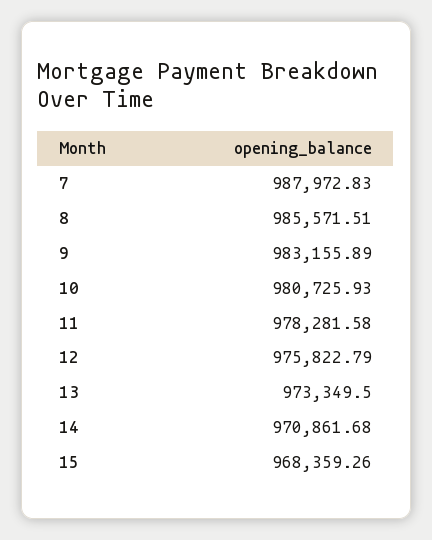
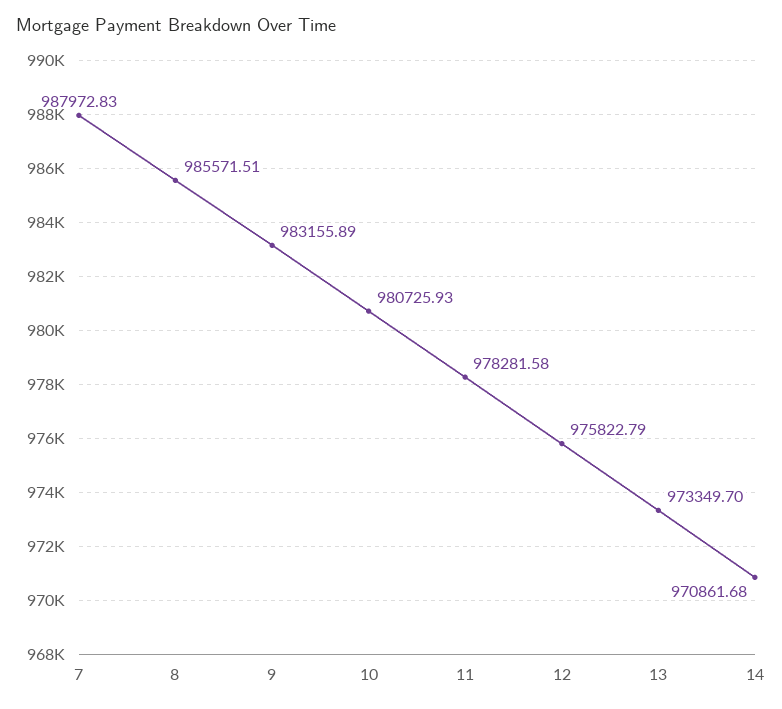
13: 973349.5 -> 973349.7
15: 968359.26 -> none

